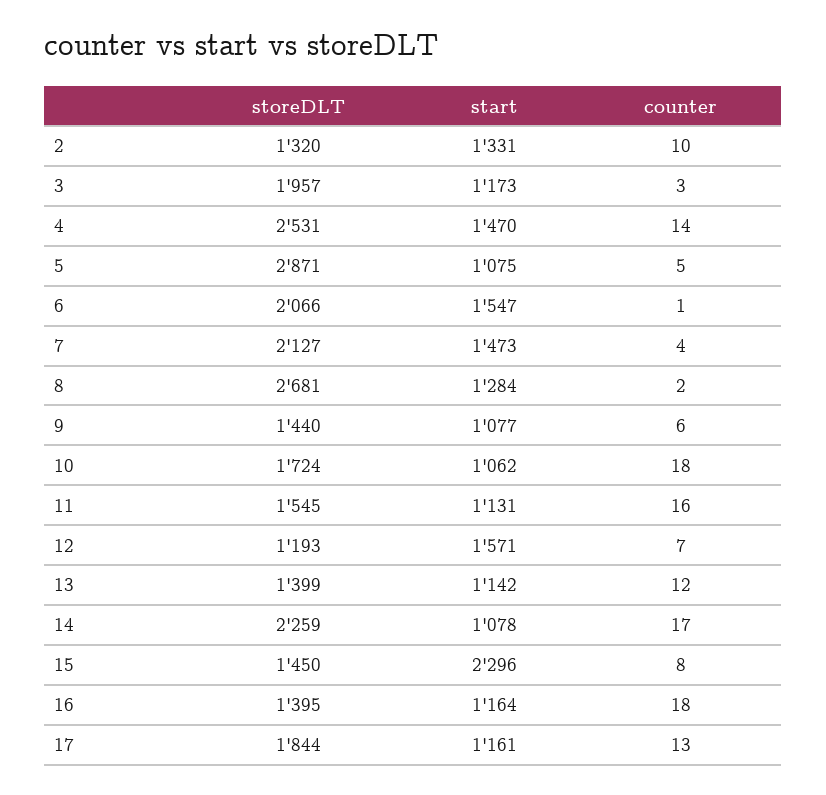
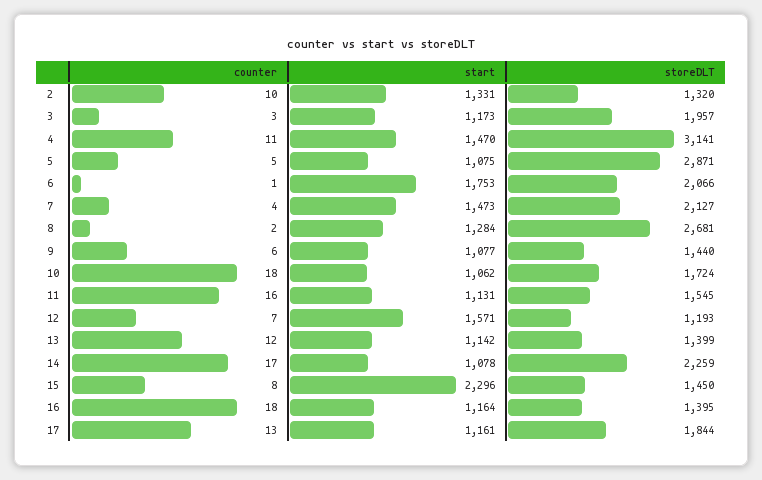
storeDLT, 4: 2531 -> 3141
counter, 4: 14 -> 11
start, 6: 1547 -> 1753

